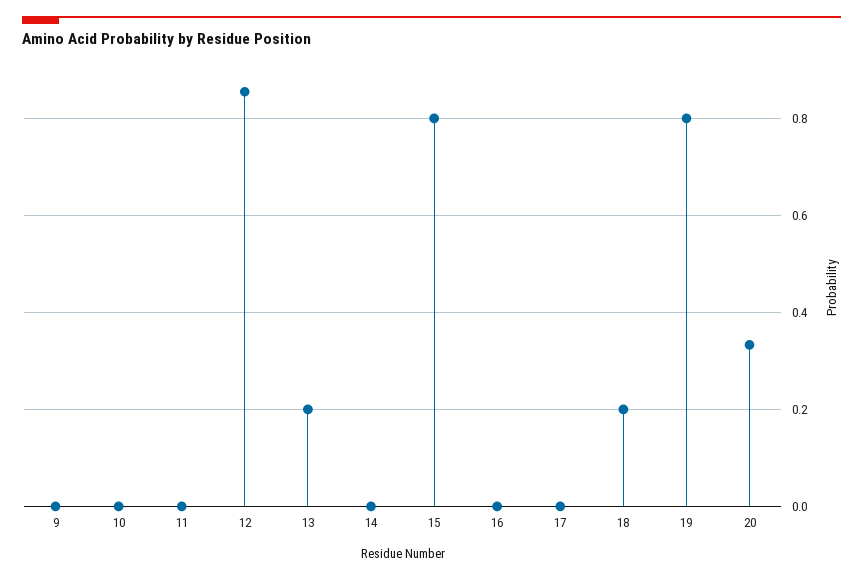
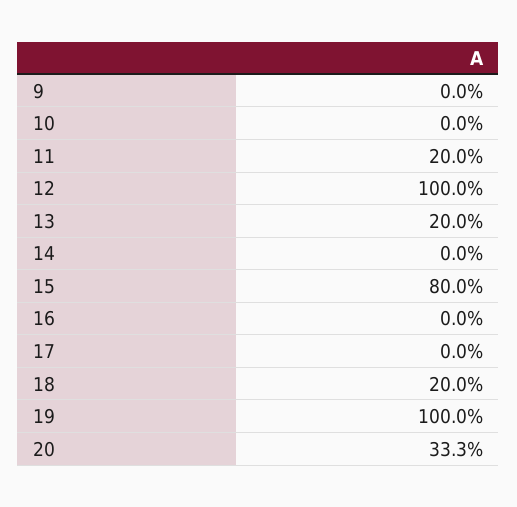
11: 0 -> 0.2
12: 0.86 -> 1
19: 0.8 -> 1

